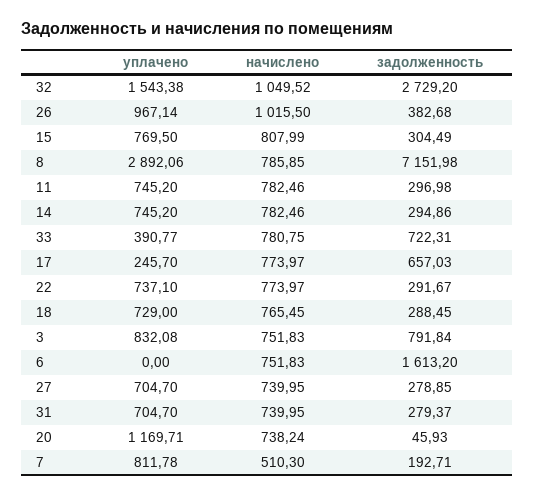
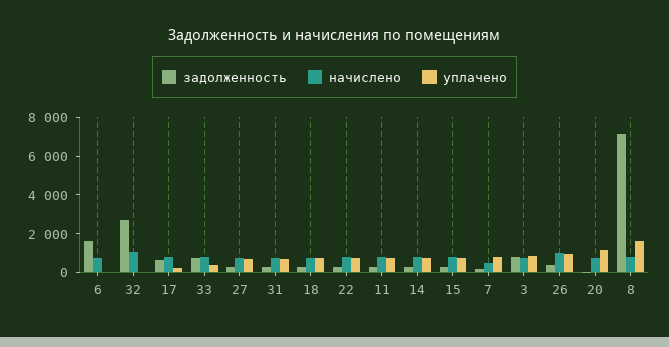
уплачено, 32: 1543.38 -> 0
уплачено, 8: 2892.06 -> 1500

